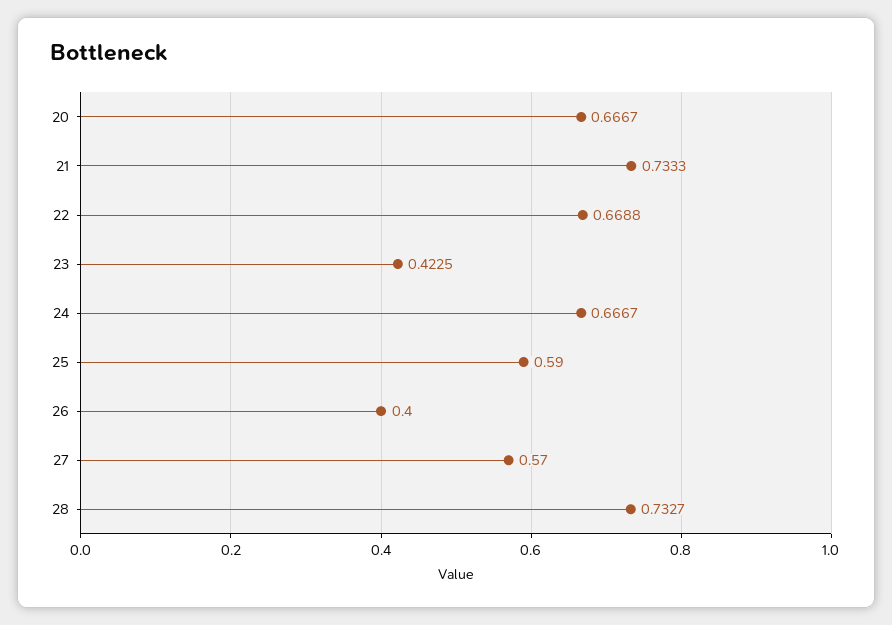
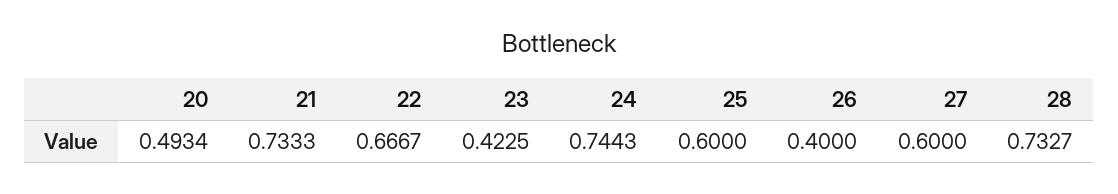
20: 0.6667 -> 0.4934
22: 0.6688 -> 0.6667
24: 0.6667 -> 0.7443
25: 0.59 -> 0.6
27: 0.57 -> 0.6

